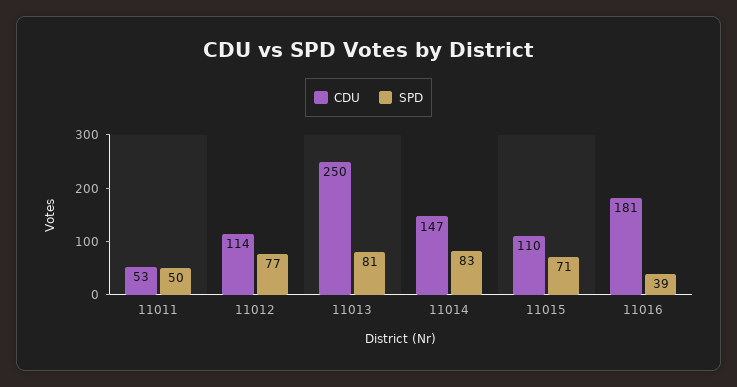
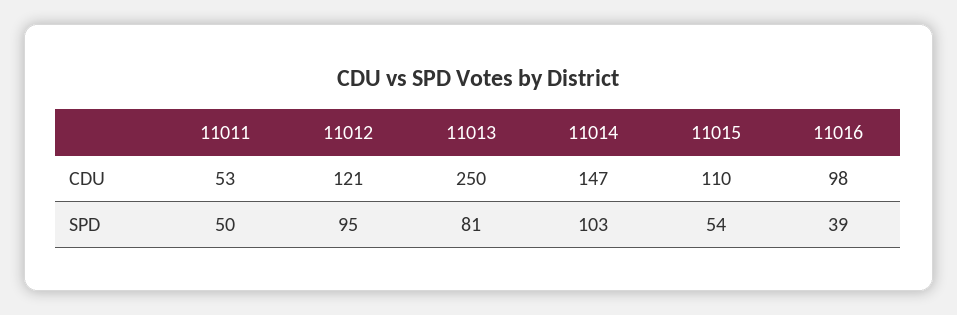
CDU, 11012: 114 -> 121
SPD, 11012: 77 -> 95
SPD, 11014: 83 -> 103
SPD, 11015: 71 -> 54
CDU, 11016: 181 -> 98

